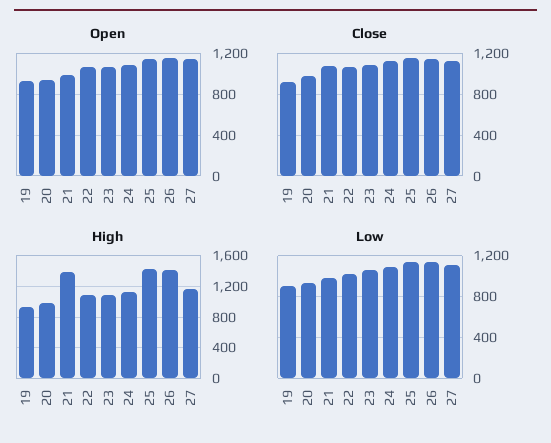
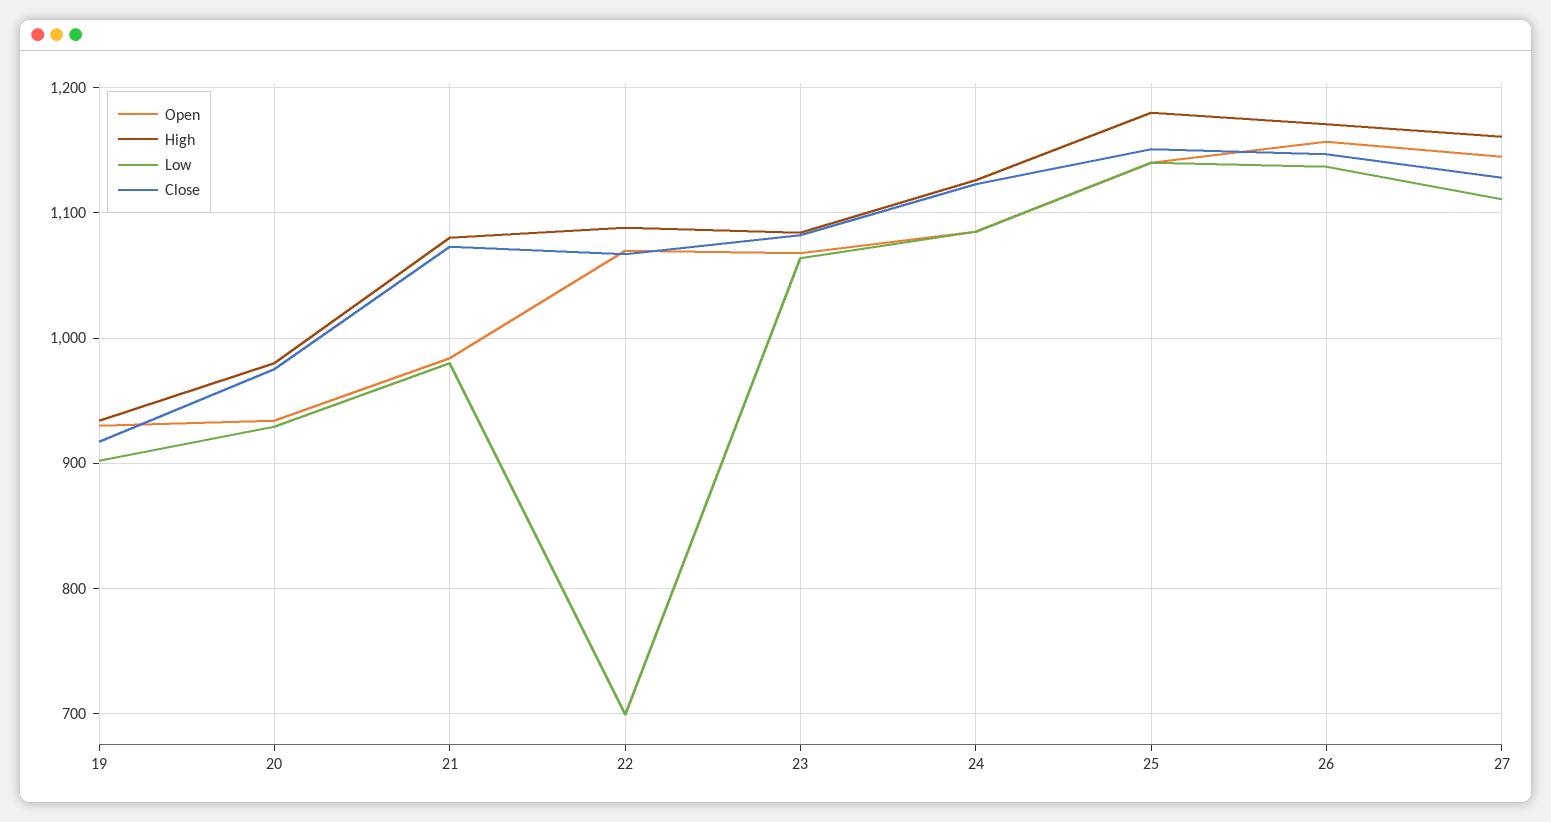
High, 21: 1400 -> 1080
High, 25: 1400 -> 1180
High, 26: 1400 -> 1170
Low, 22: 1000 -> 700

